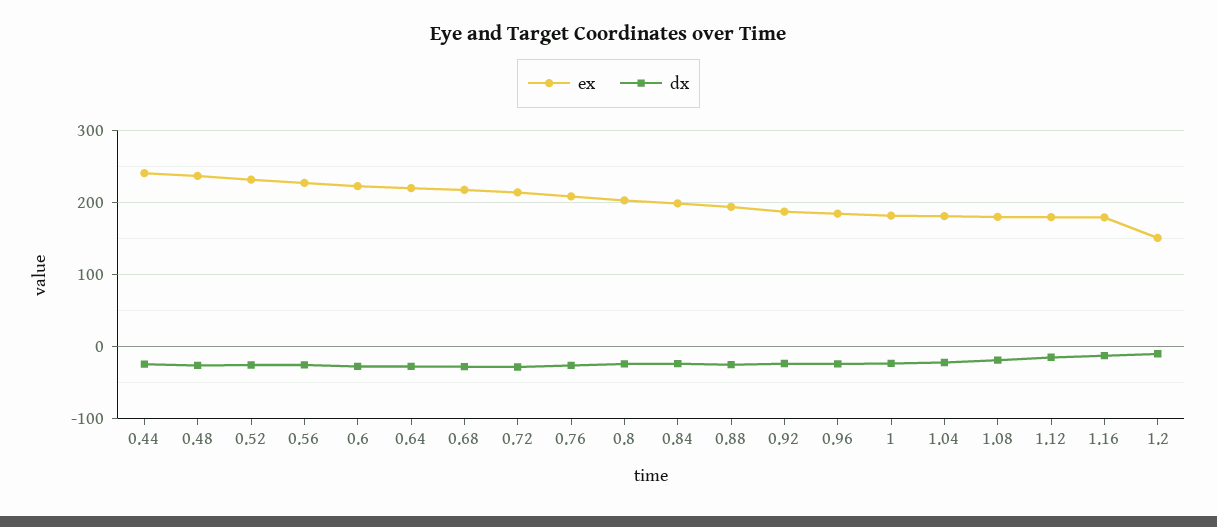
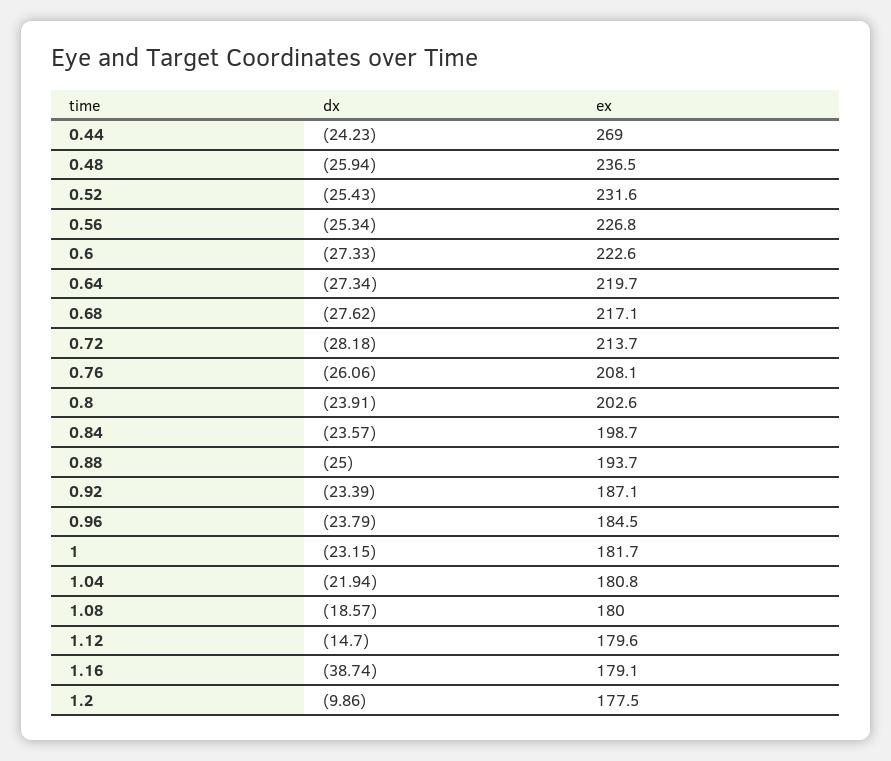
ex, 0.44: 240 -> 269
dx, 1.16: -10 -> -38.74
ex, 1.2: 150 -> 177.5

